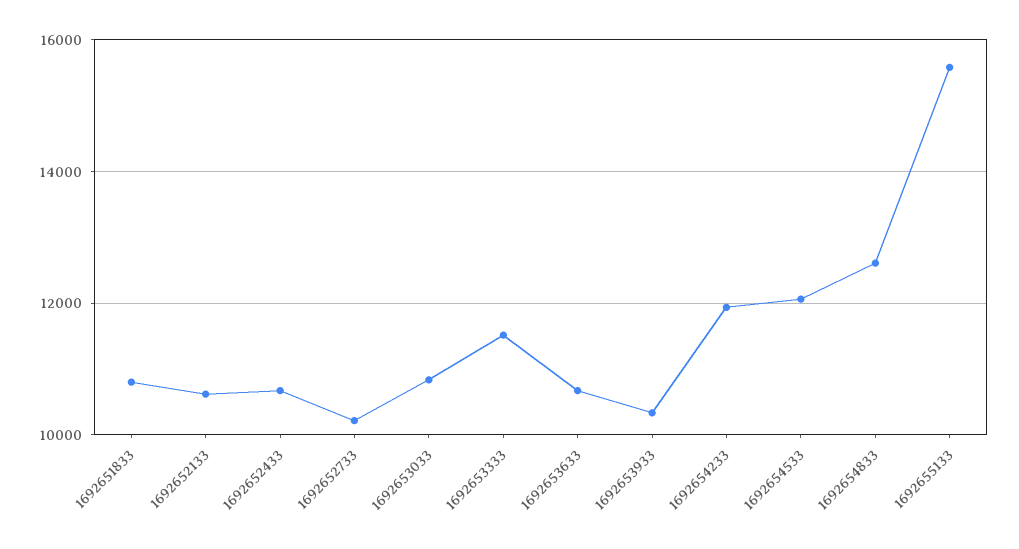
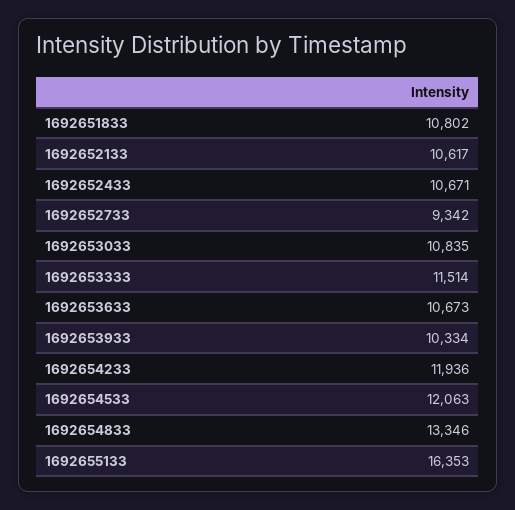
1692652733: 10200 -> 9342
1692654833: 12600 -> 13346
1692655133: 15600 -> 16353

